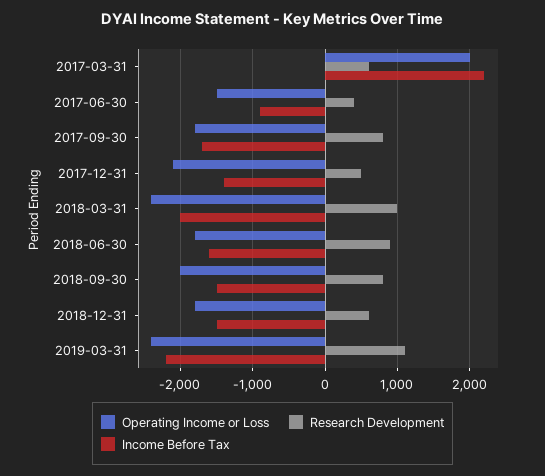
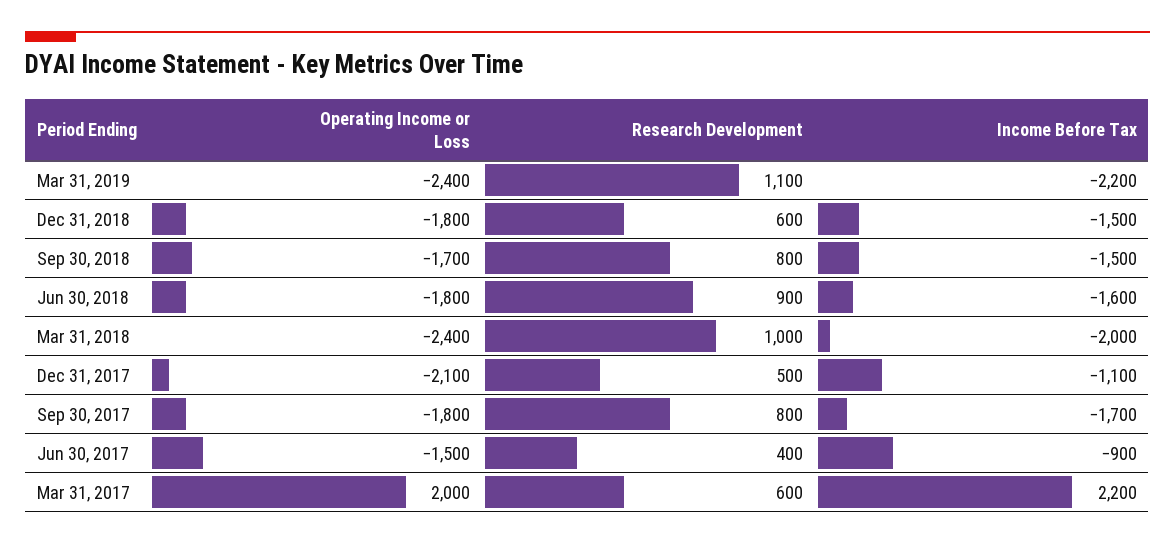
Income Before Tax, 2017-12-31: -1400 -> -1100
Operating Income or Loss, 2018-09-30: -2000 -> -1700

